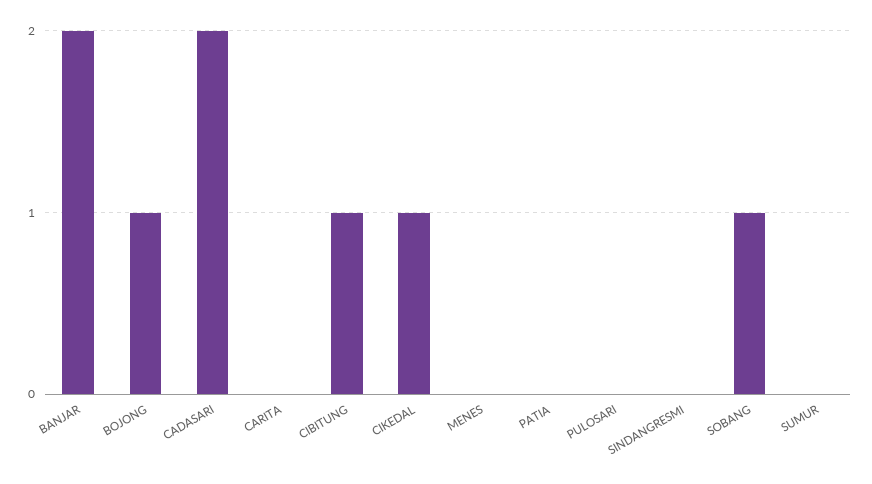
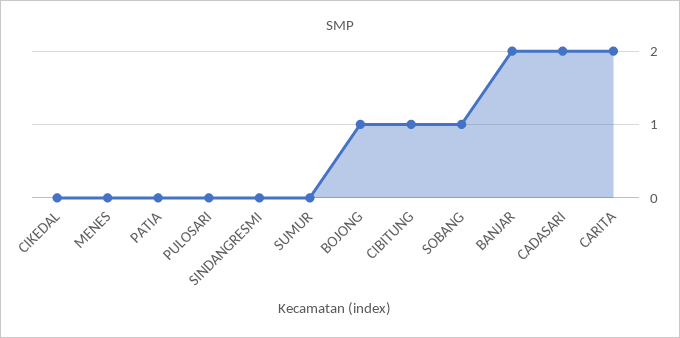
CARITA: 0 -> 2
CIKEDAL: 1 -> 0

